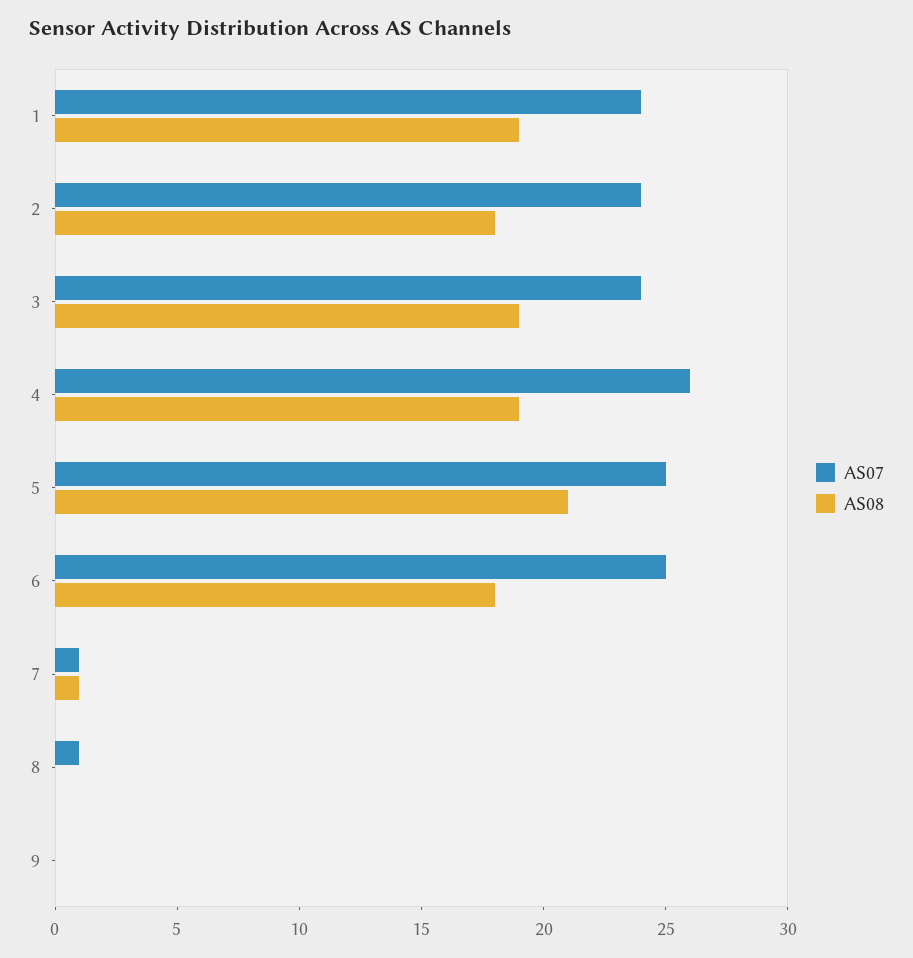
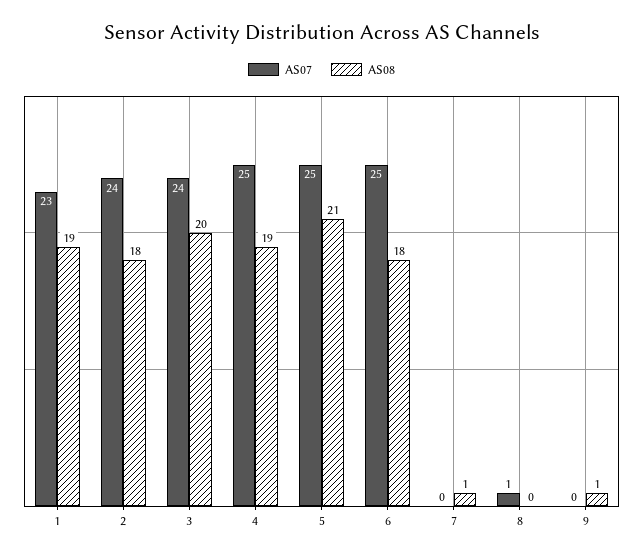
AS07, 1: 24 -> 23
AS08, 3: 19 -> 20
AS07, 4: 26 -> 25
AS07, 7: 1 -> 0
AS08, 9: 0 -> 1

